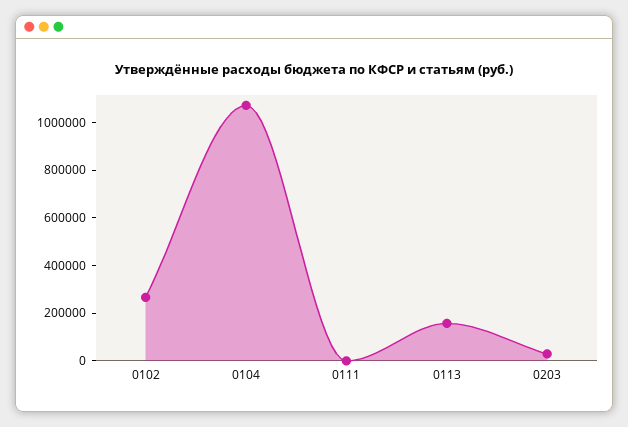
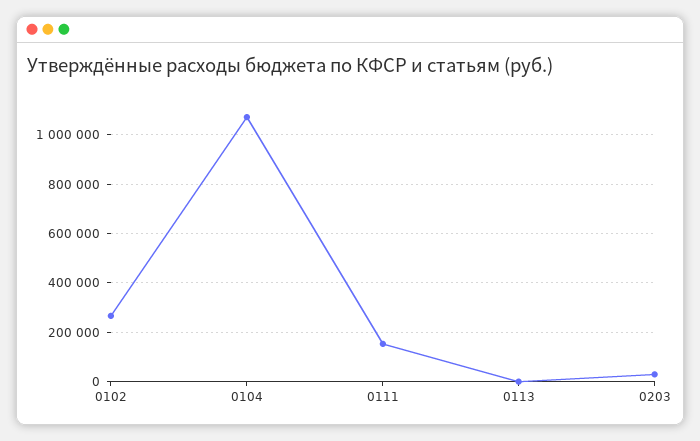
0111: 0 -> 150000
0113: 150000 -> 0

